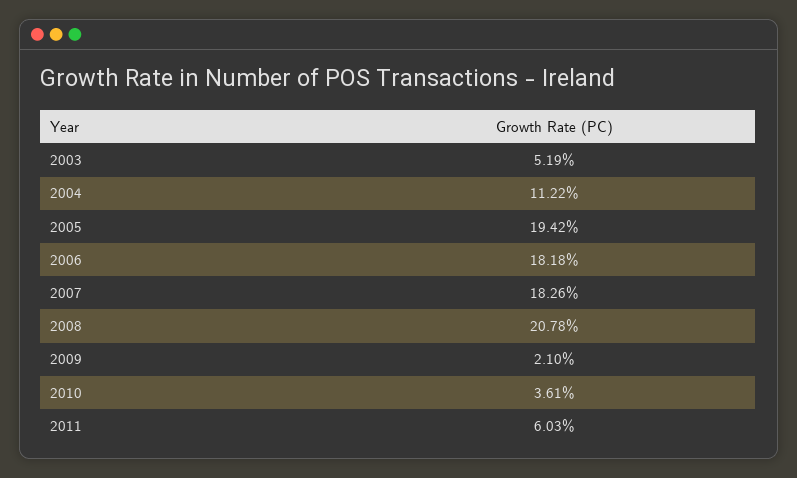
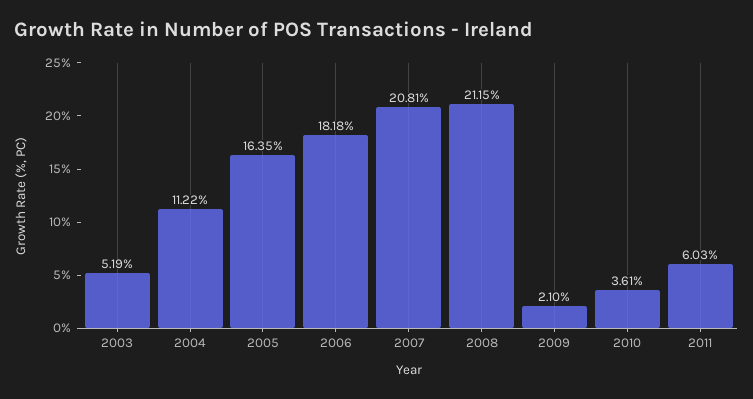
2005: 19.42 -> 16.35
2007: 18.26 -> 20.81
2008: 20.78 -> 21.15

